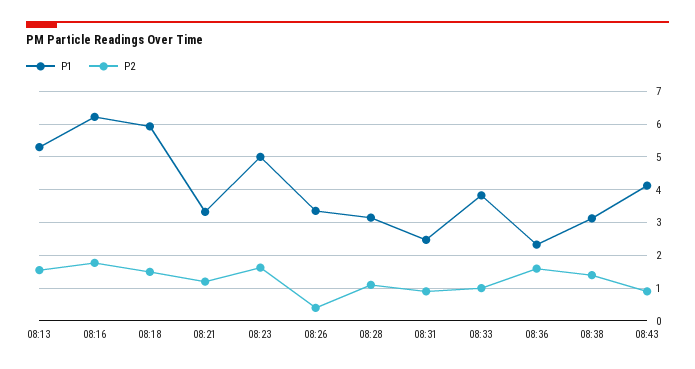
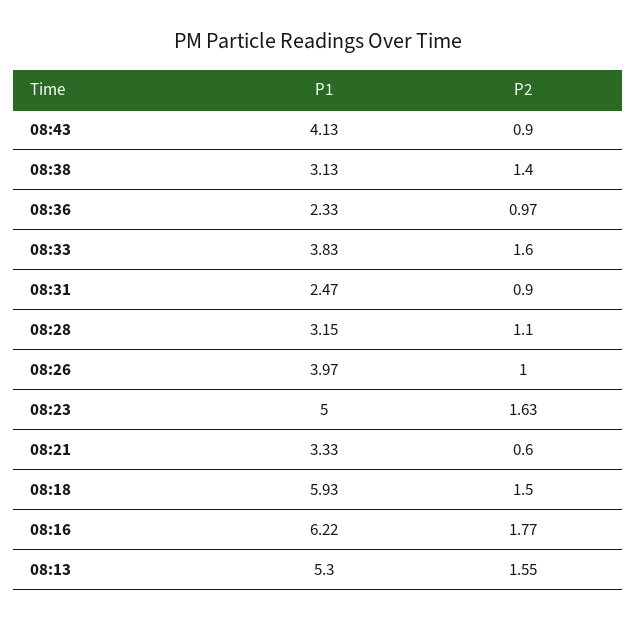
P2, 08:21: 1.2 -> 0.6
P1, 08:26: 3.4 -> 3.97
P2, 08:26: 0.4 -> 1
P2, 08:33: 1 -> 1.6
P2, 08:36: 1.6 -> 0.97

